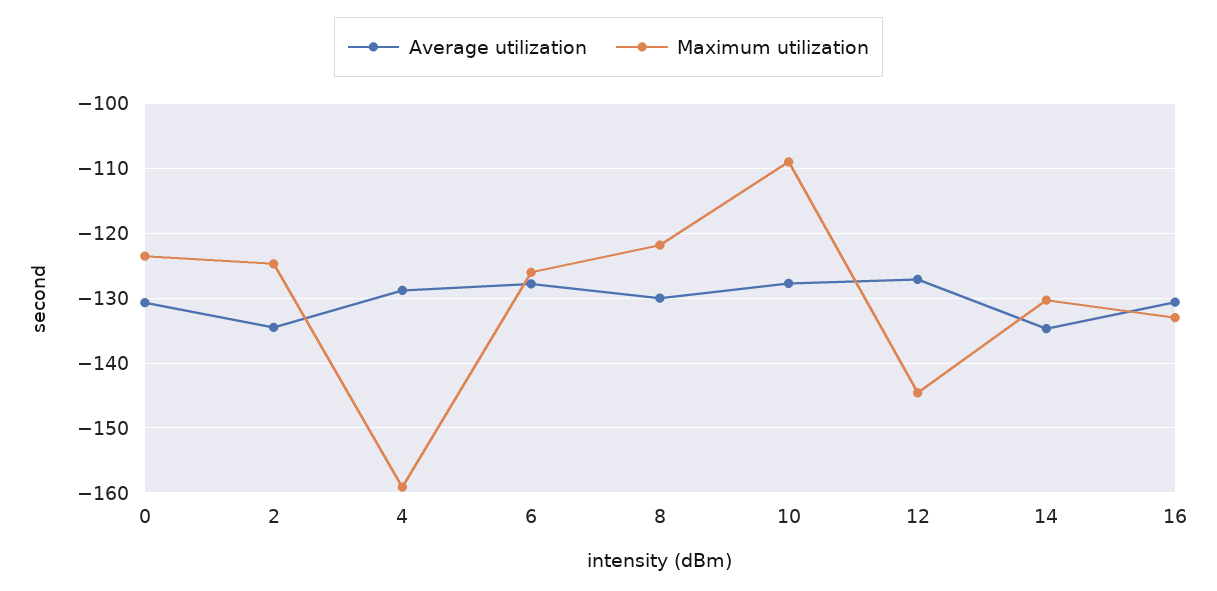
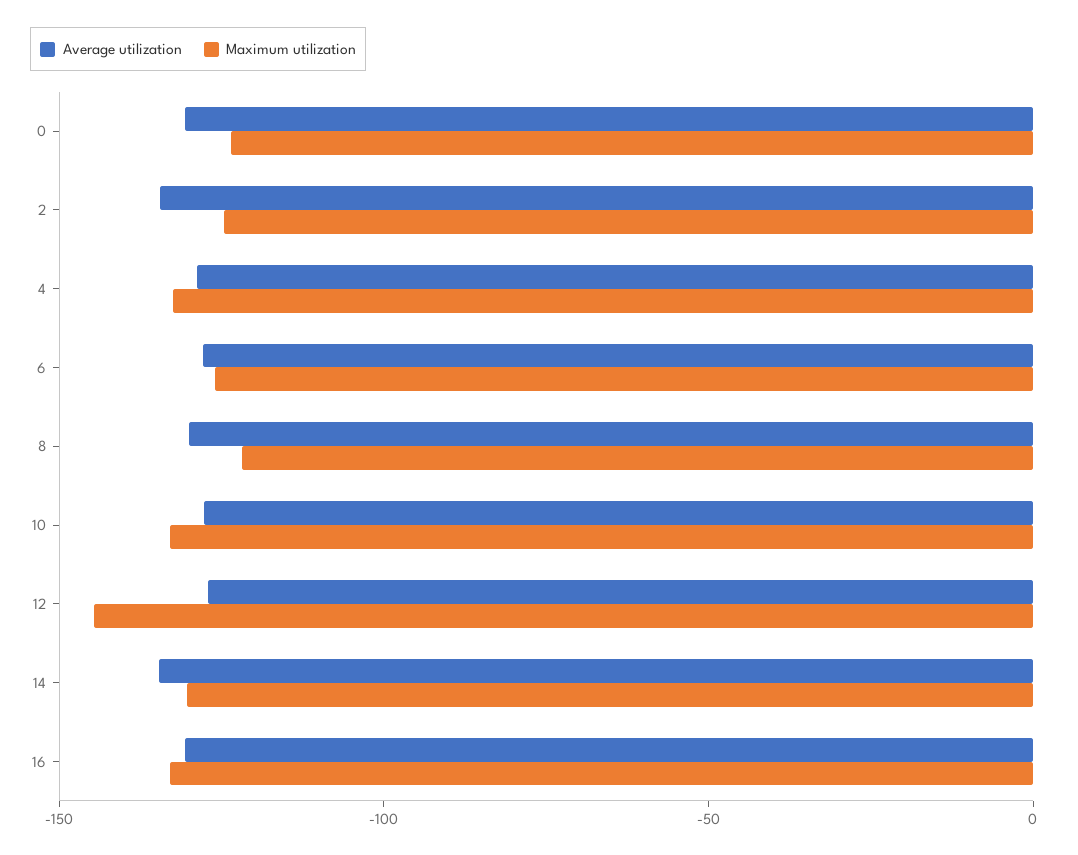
Maximum utilization, 4: -159 -> -130
Maximum utilization, 10: -109 -> -130

